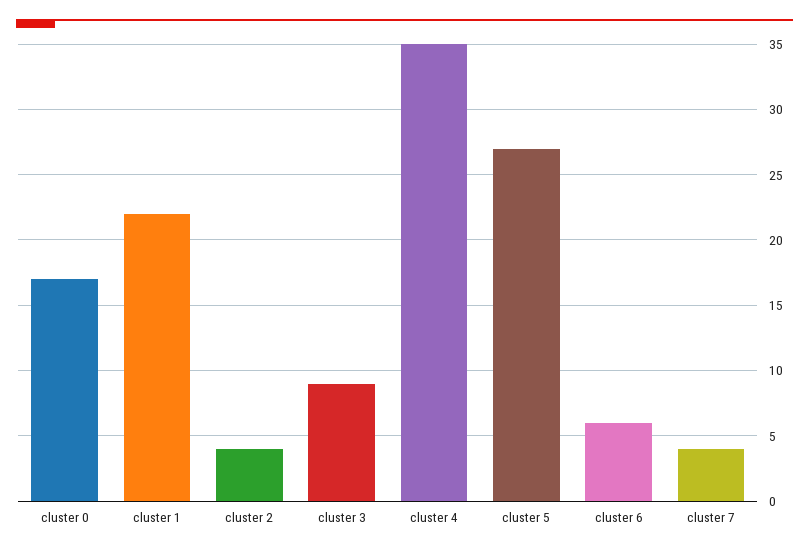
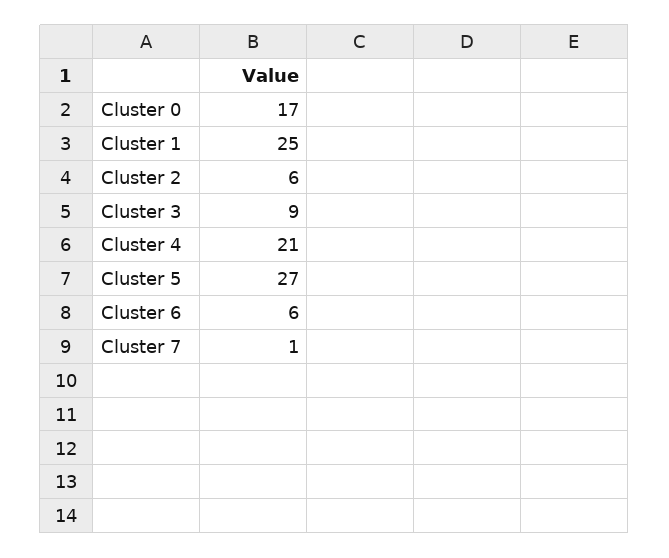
cluster 1: 22 -> 25
cluster 2: 4 -> 6
cluster 4: 35 -> 21
cluster 7: 4 -> 1

